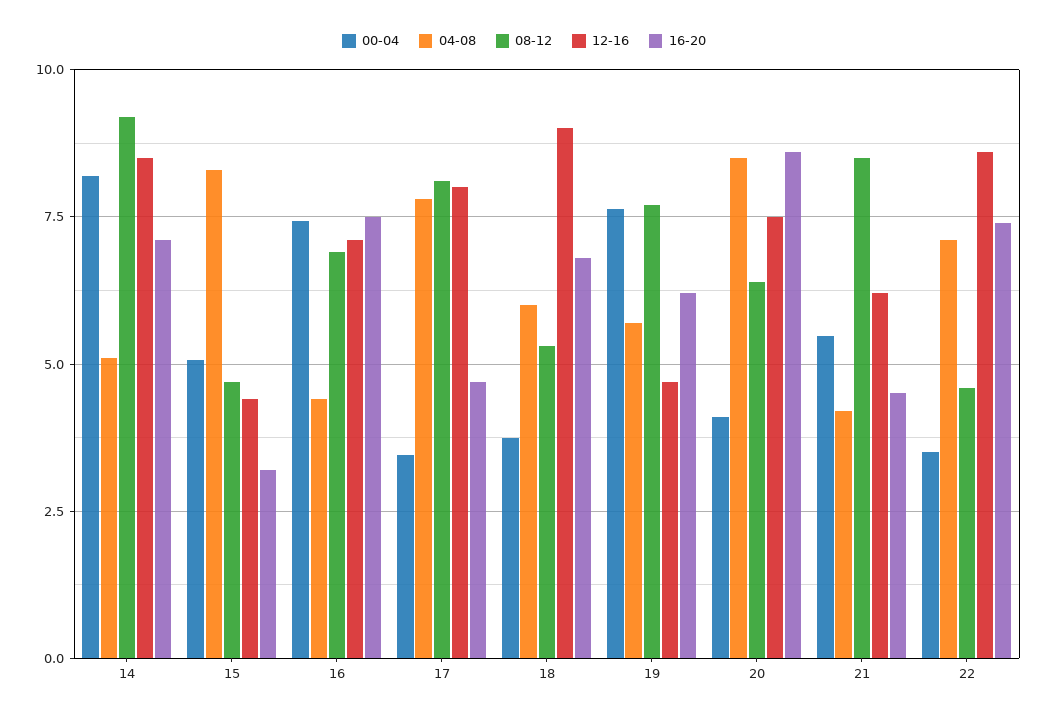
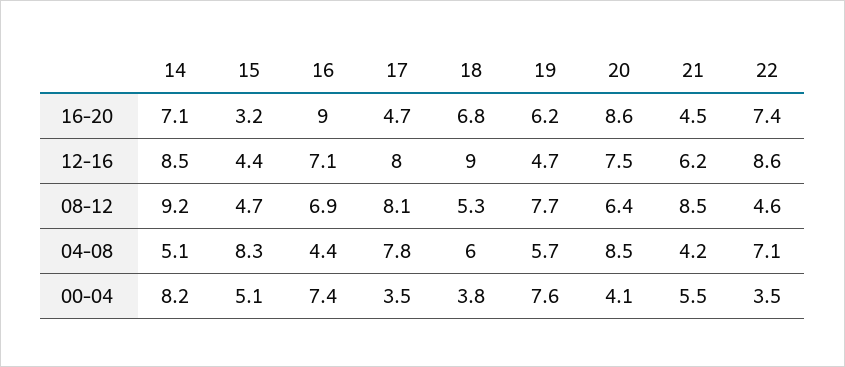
16-20, 16: 7.5 -> 9

